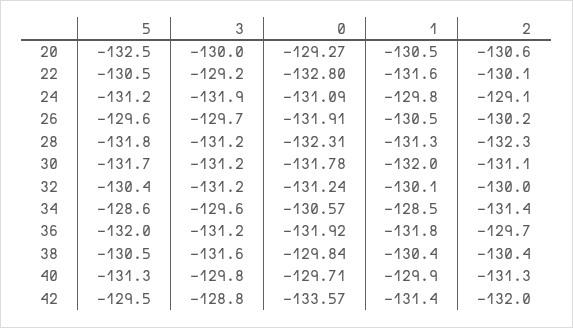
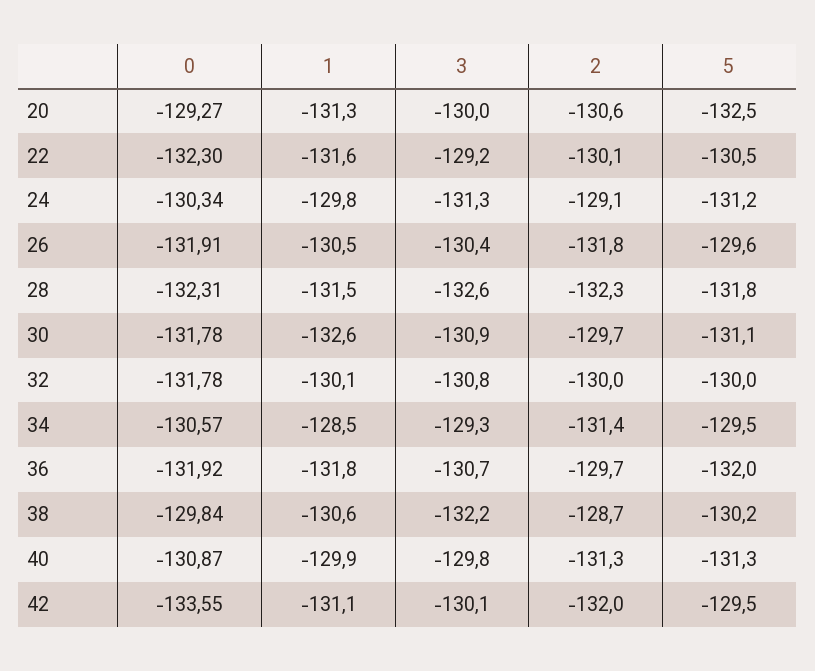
1, 20: -130.5 -> -131.3
0, 22: -132.8 -> -132.3
3, 24: -131.9 -> -131.3
0, 24: -131.09 -> -130.34
3, 26: -129.7 -> -130.4
2, 26: -130.2 -> -131.8
3, 28: -131.2 -> -132.6
1, 28: -131.3 -> -131.5
5, 30: -131.7 -> -131.1
3, 30: -131.2 -> -130.9
1, 30: -132 -> -132.6
2, 30: -131.1 -> -129.7
5, 32: -130.4 -> -130
3, 32: -131.2 -> -130.8
0, 32: -131.24 -> -131.78
5, 34: -128.6 -> -129.5
3, 34: -129.6 -> -129.3
3, 36: -131.2 -> -130.7
5, 38: -130.5 -> -130.2
3, 38: -131.6 -> -132.2
1, 38: -130.4 -> -130.6
2, 38: -130.4 -> -128.7
0, 40: -129.71 -> -130.87
3, 42: -128.8 -> -130.1
0, 42: -133.57 -> -133.55
1, 42: -131.4 -> -131.1

